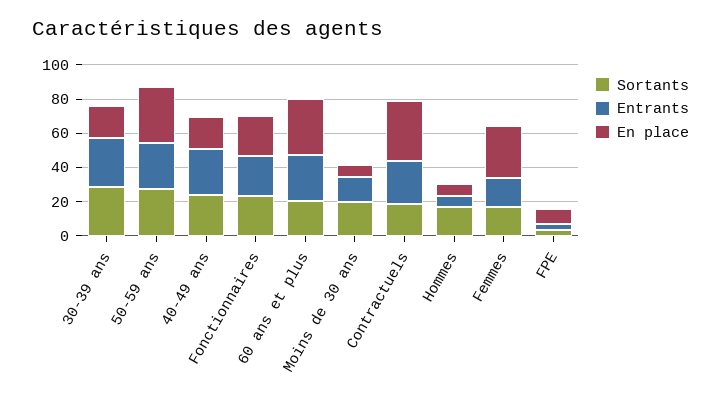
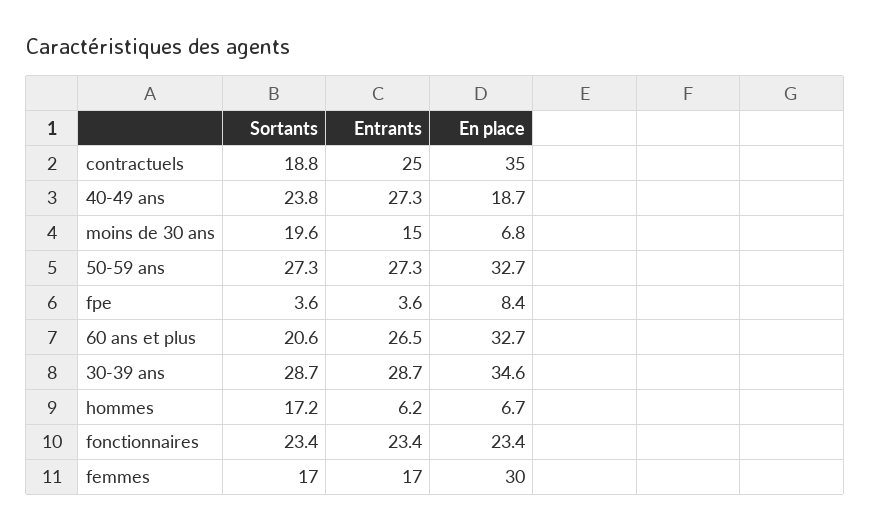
En place, 30-39 ans: 20 -> 34.6

